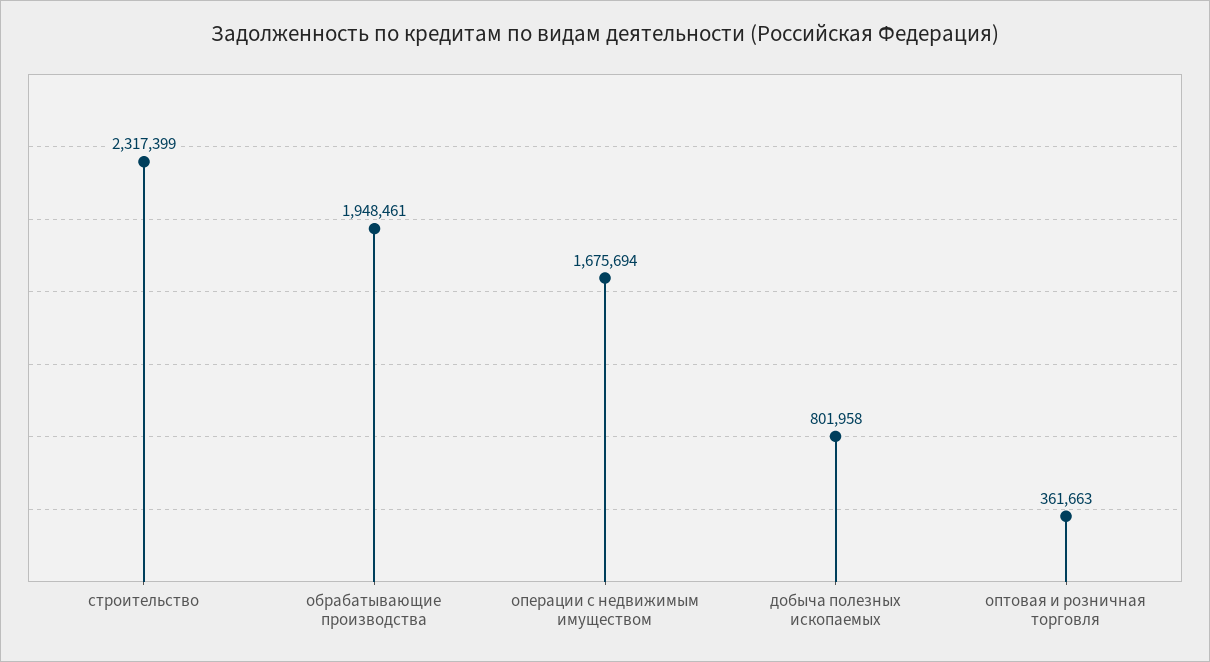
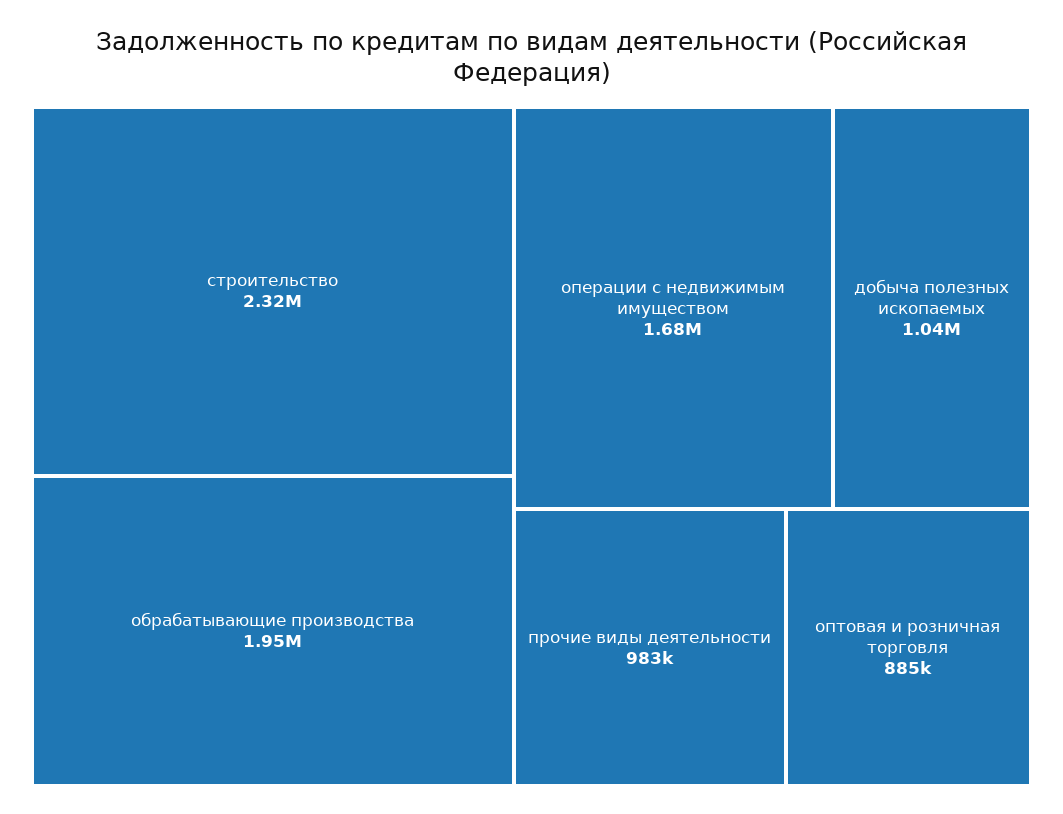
добыча полезных ископаемых: 801958 -> 1040000
оптовая и розничная торговля: 361663 -> 885000
прочие виды деятельности: none -> 983000

